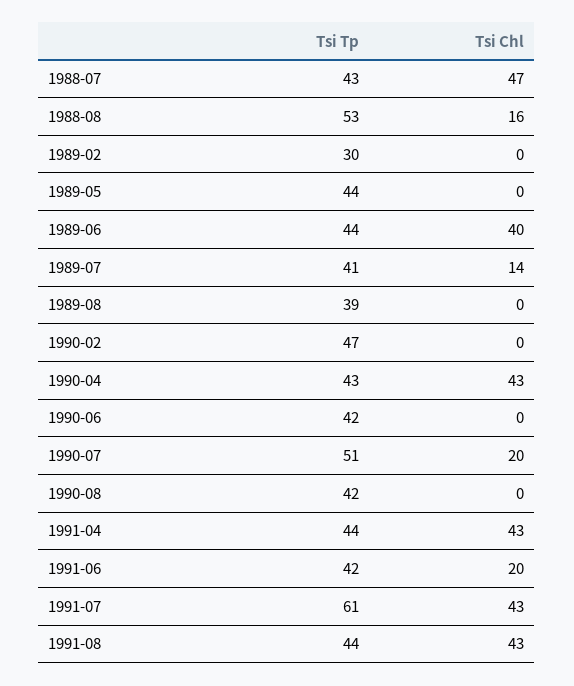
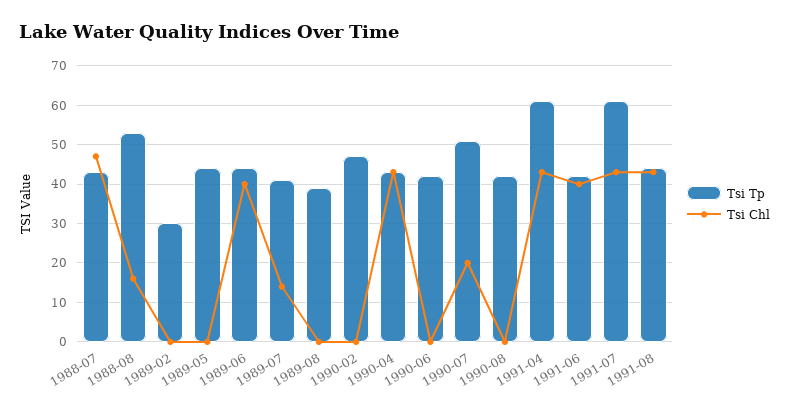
Tsi Tp, 1991-04: 44 -> 60
Tsi Chl, 1991-06: 20 -> 40

